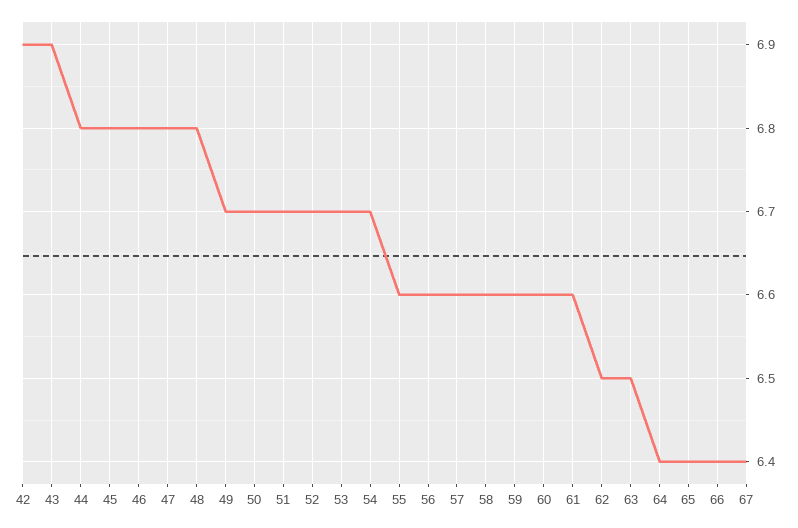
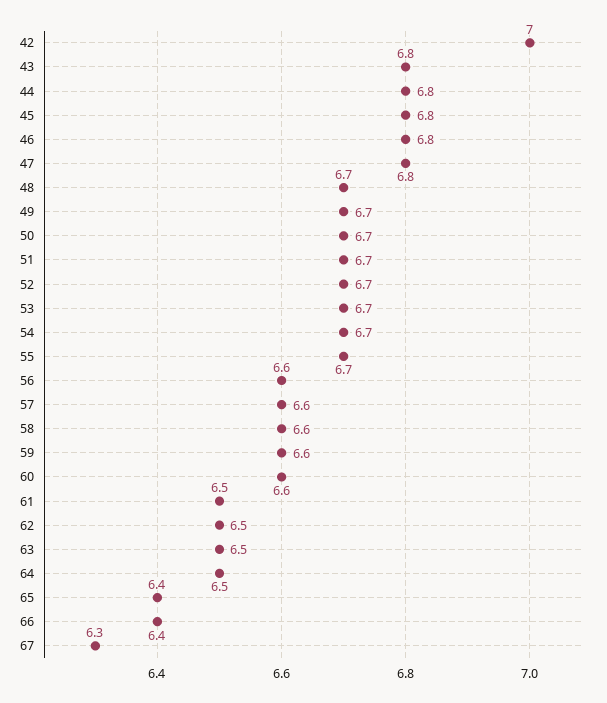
42: 6.9 -> 7
43: 6.9 -> 6.8
48: 6.8 -> 6.7
55: 6.6 -> 6.7
61: 6.6 -> 6.5
64: 6.4 -> 6.5
67: 6.4 -> 6.3

